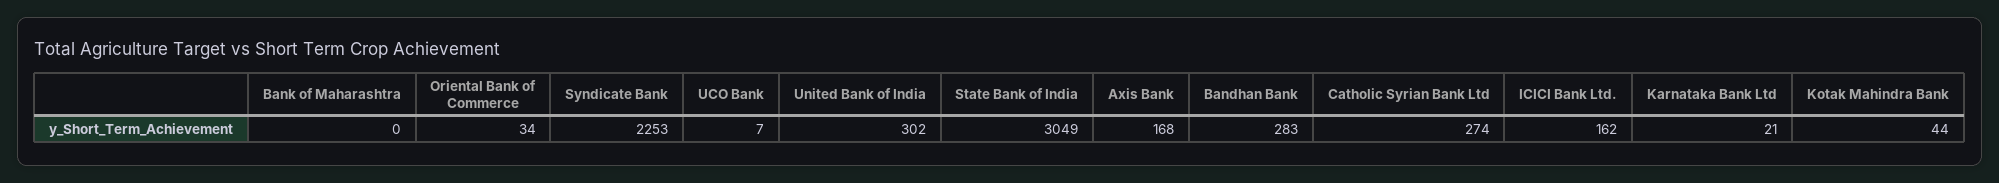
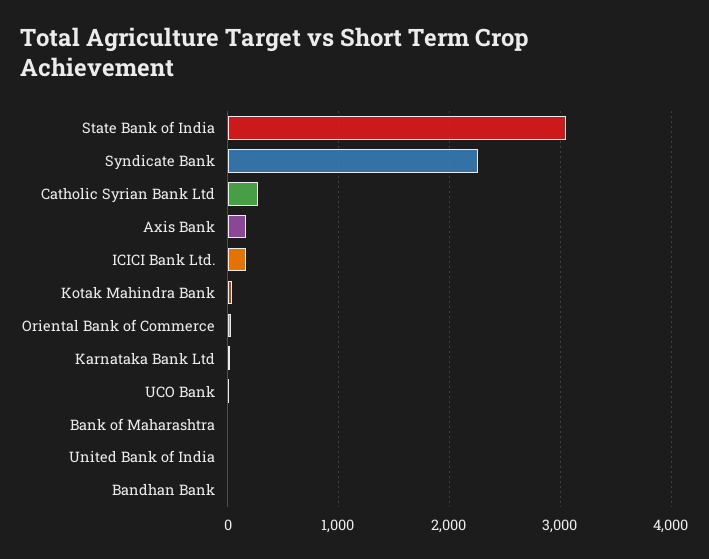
United Bank of India: 302 -> 0
Bandhan Bank: 283 -> 0

